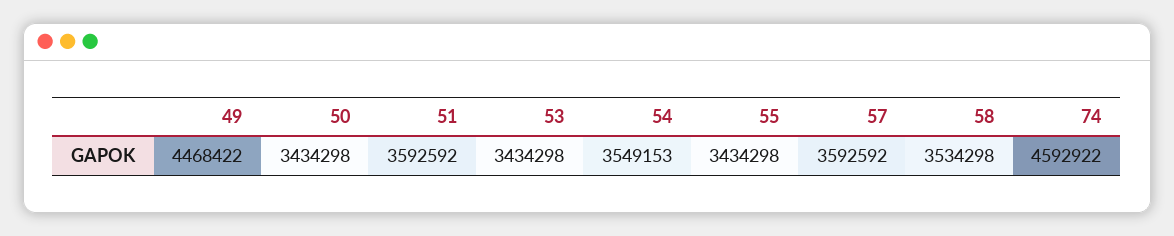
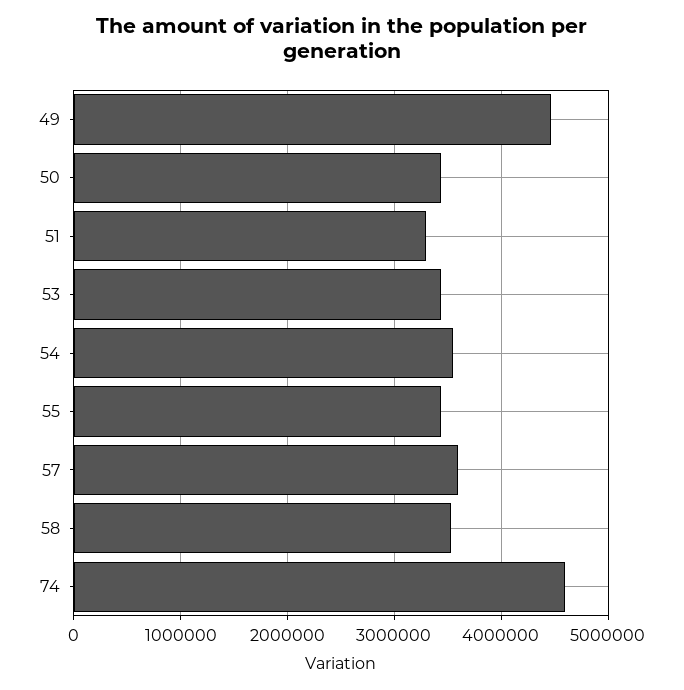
51: 3592592 -> 3300000

